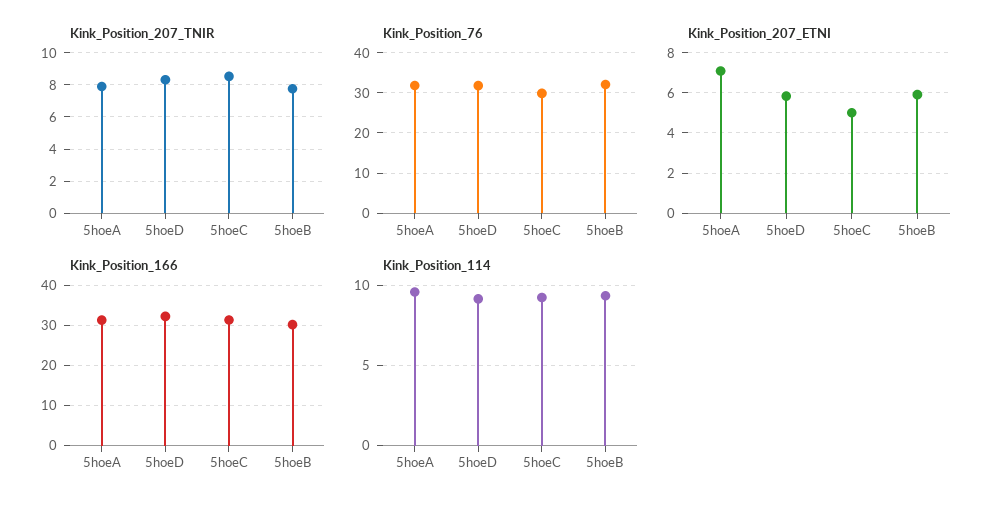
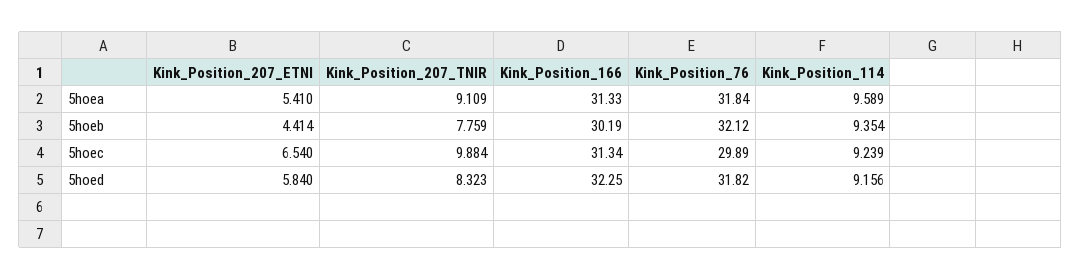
Kink_Position_207_TNIR, 5hoeA: 8 -> 9.109
Kink_Position_207_TNIR, 5hoeC: 8.5 -> 9.884
Kink_Position_207_ETNI, 5hoeA: 7 -> 5.41
Kink_Position_207_ETNI, 5hoeC: 5 -> 6.54
Kink_Position_207_ETNI, 5hoeB: 6 -> 4.414

